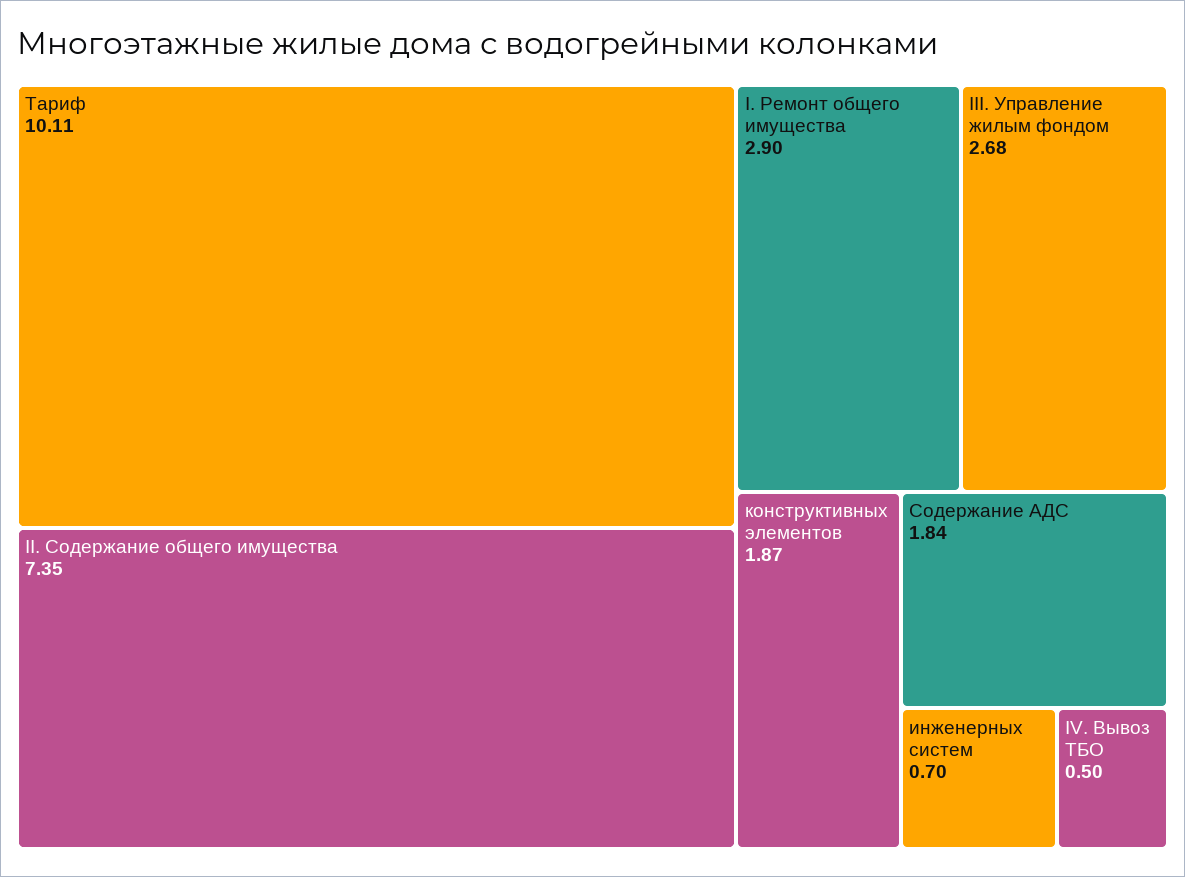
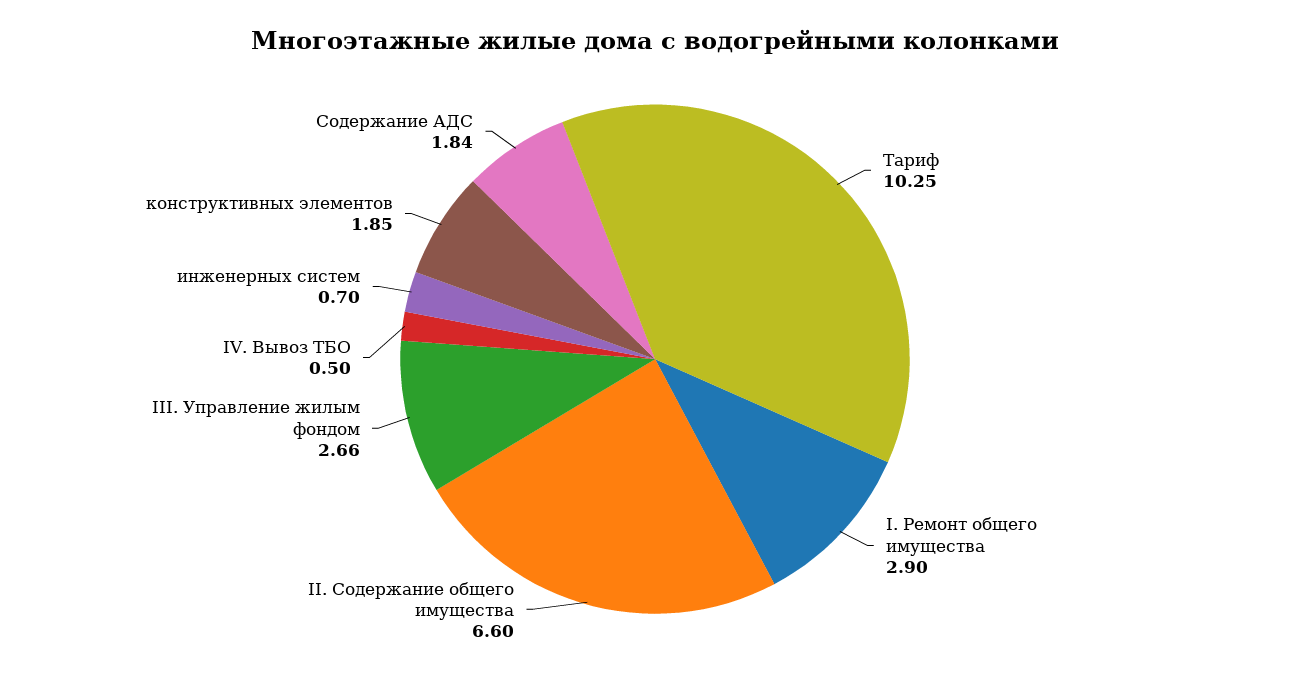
Тариф: 10.11 -> 10.25
II. Содержание общего имущества: 7.35 -> 6.6
III. Управление жилым фондом: 2.68 -> 2.66
конструктивных элементов: 1.87 -> 1.85

